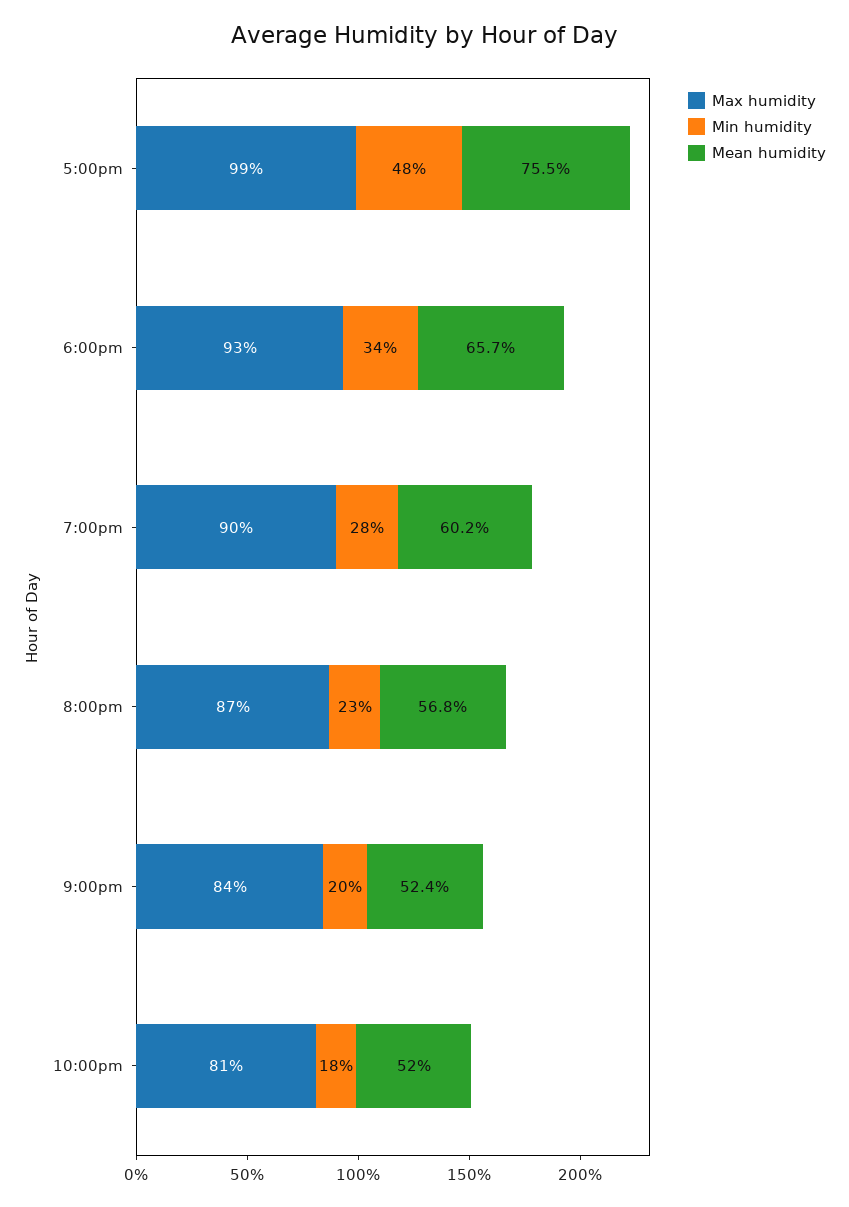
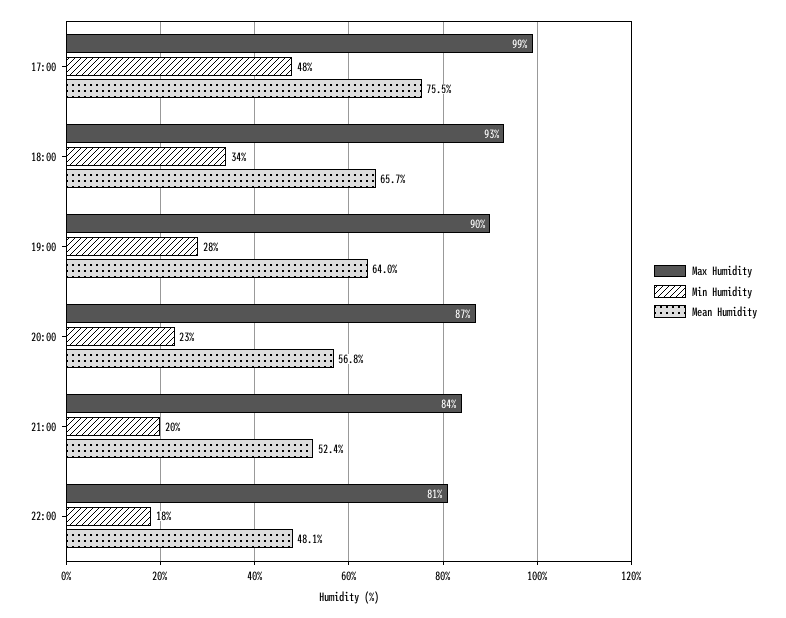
Mean humidity, 7:00pm: 60.2 -> 64
Mean humidity, 10:00pm: 52 -> 48.1

